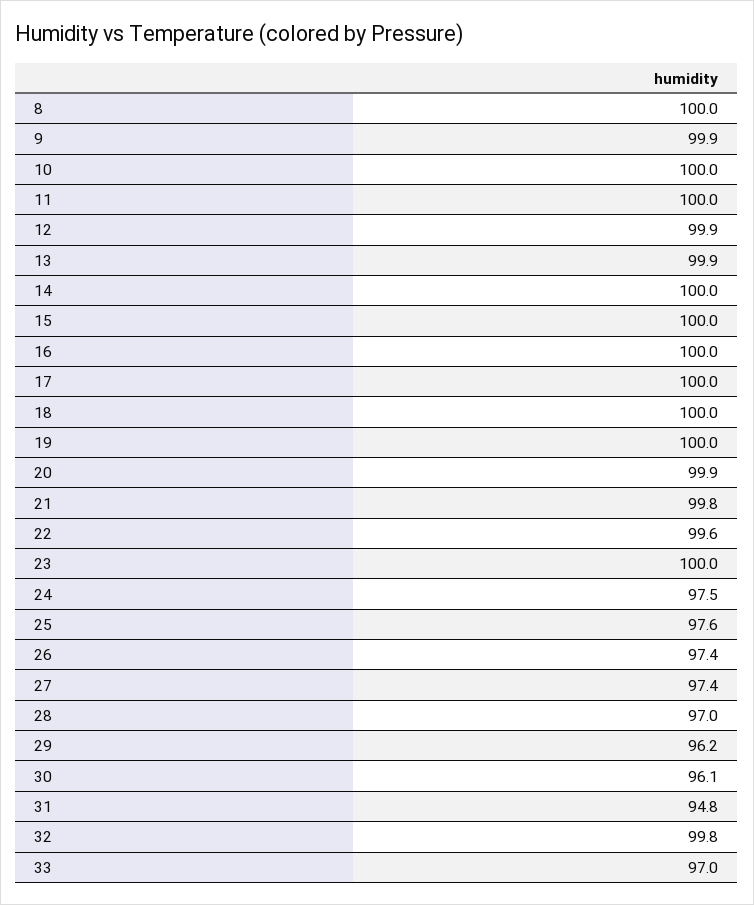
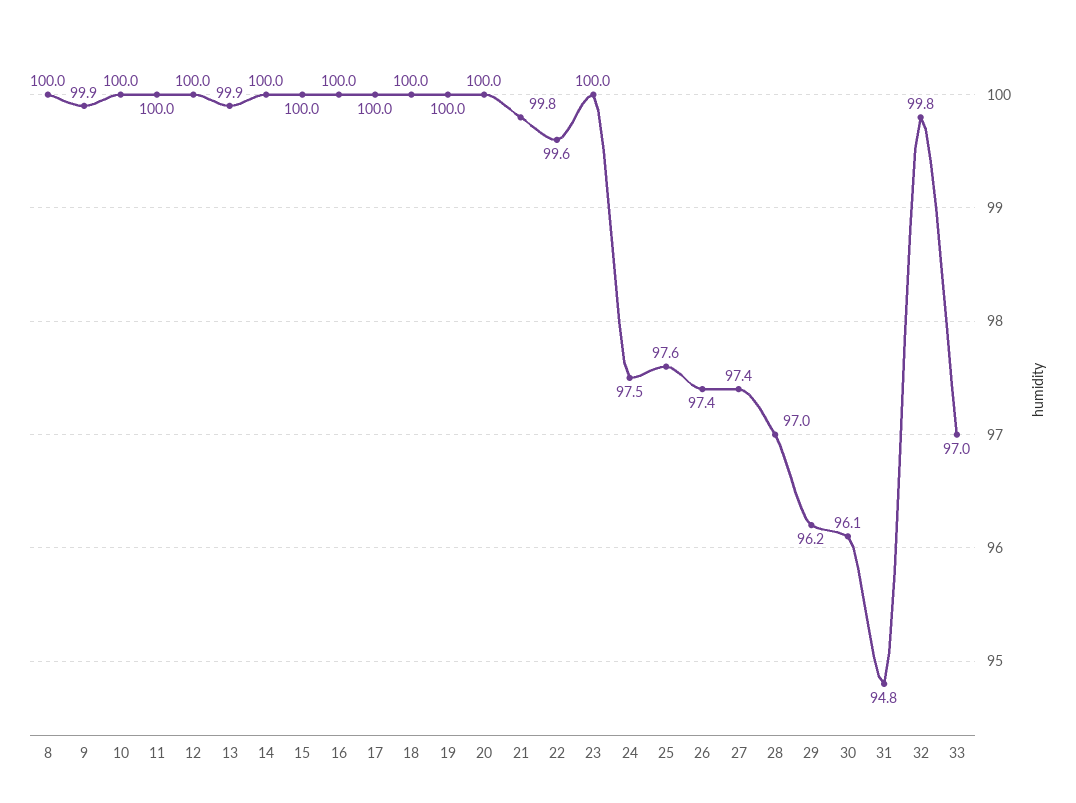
12: 99.9 -> 100
20: 99.9 -> 100

